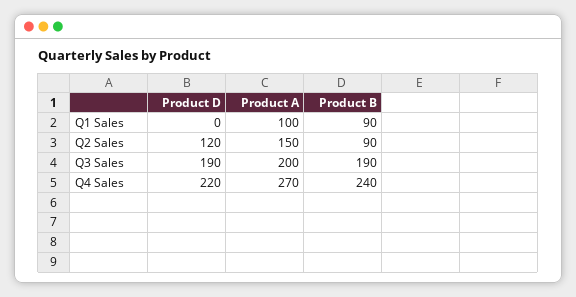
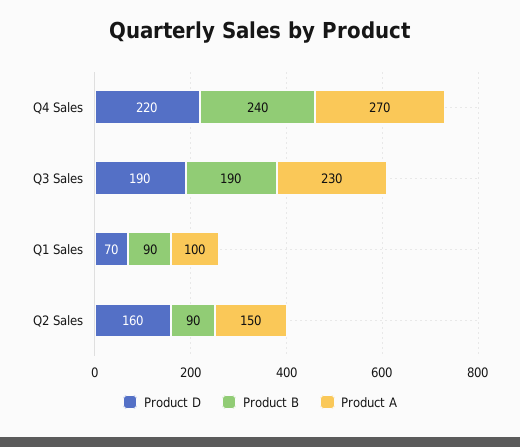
Product D, Q1 Sales: 0 -> 70
Product D, Q2 Sales: 120 -> 160
Product A, Q3 Sales: 200 -> 230

